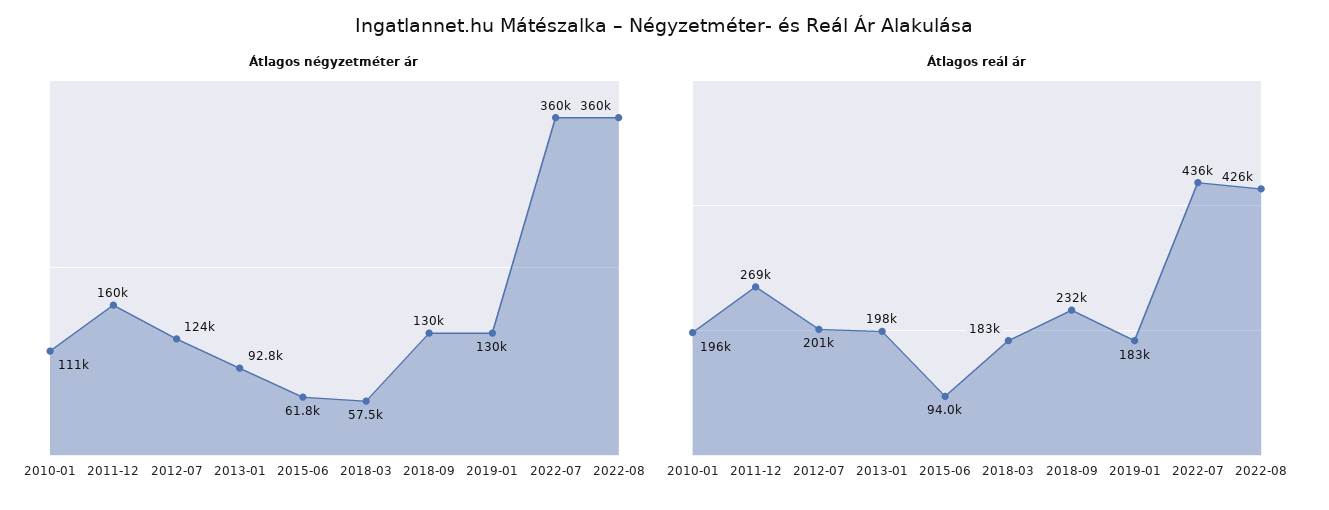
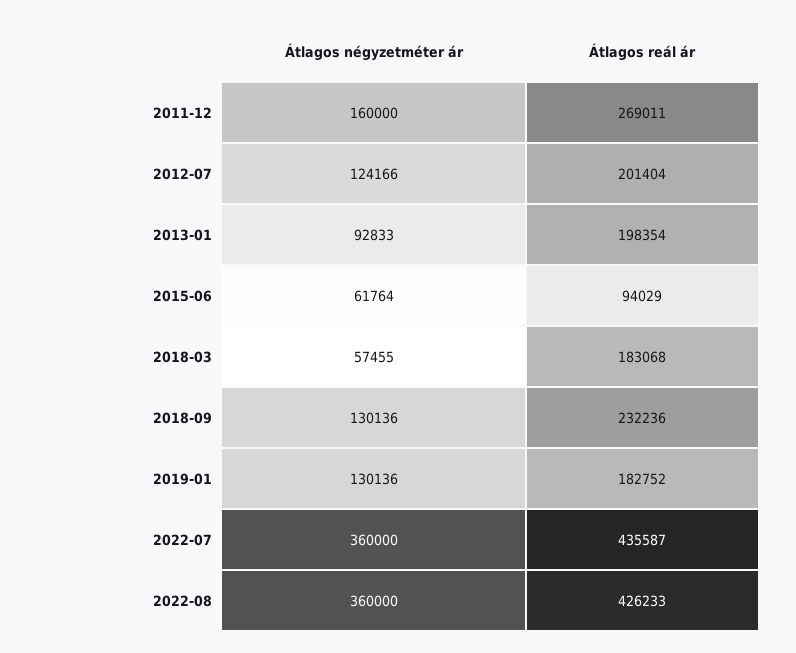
Átlagos négyzetméter ár, 2010-01: 111000 -> none
Átlagos reál ár, 2010-01: 196000 -> none

